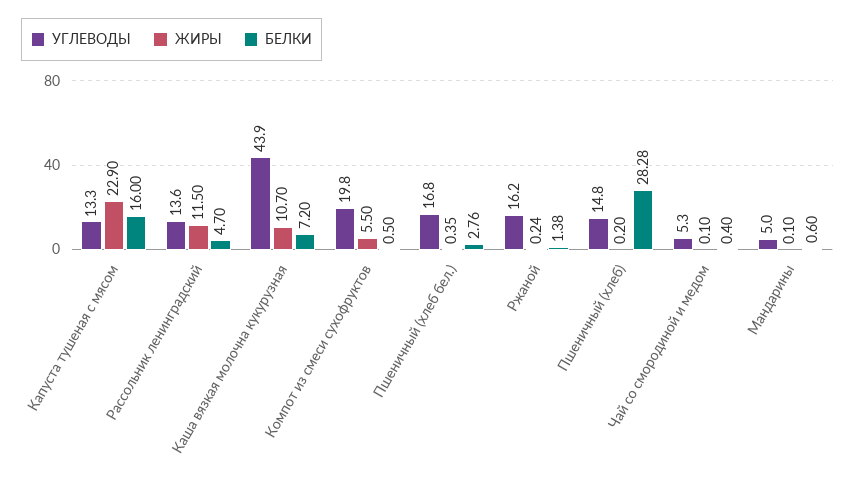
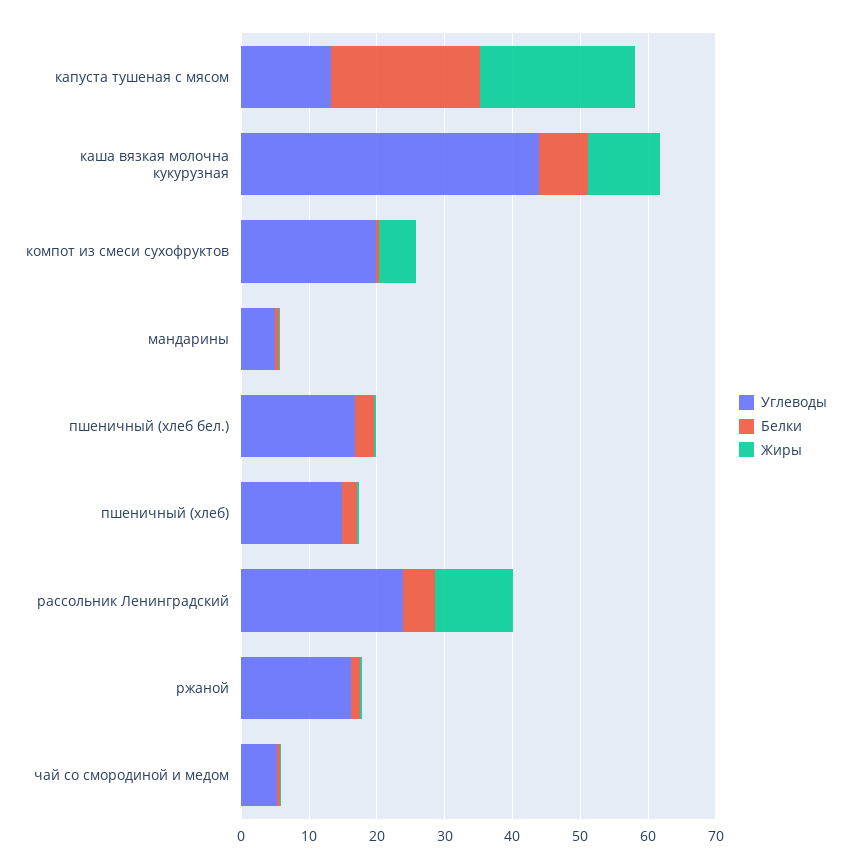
БЕЛКИ, Капуста тушеная с мясом: 16 -> 22
УГЛЕВОДЫ, Рассольник ленинградский: 13.6 -> 24
БЕЛКИ, Пшеничный (хлеб): 28.28 -> 2

